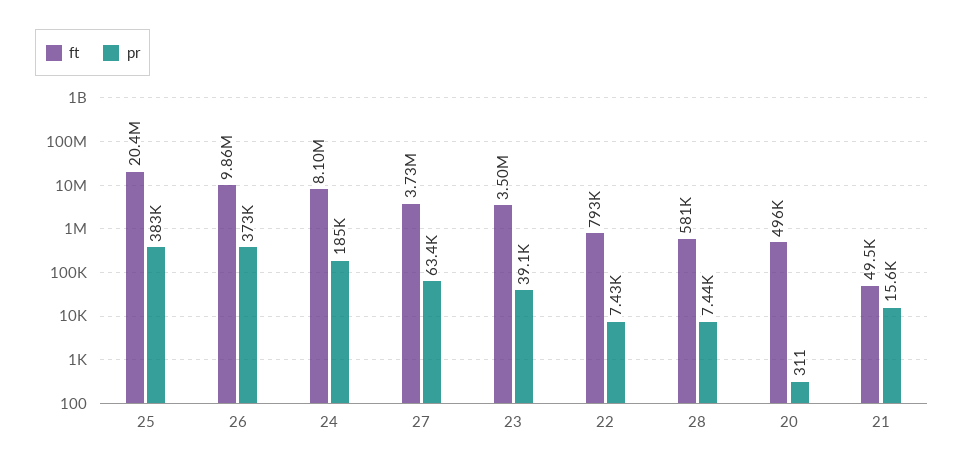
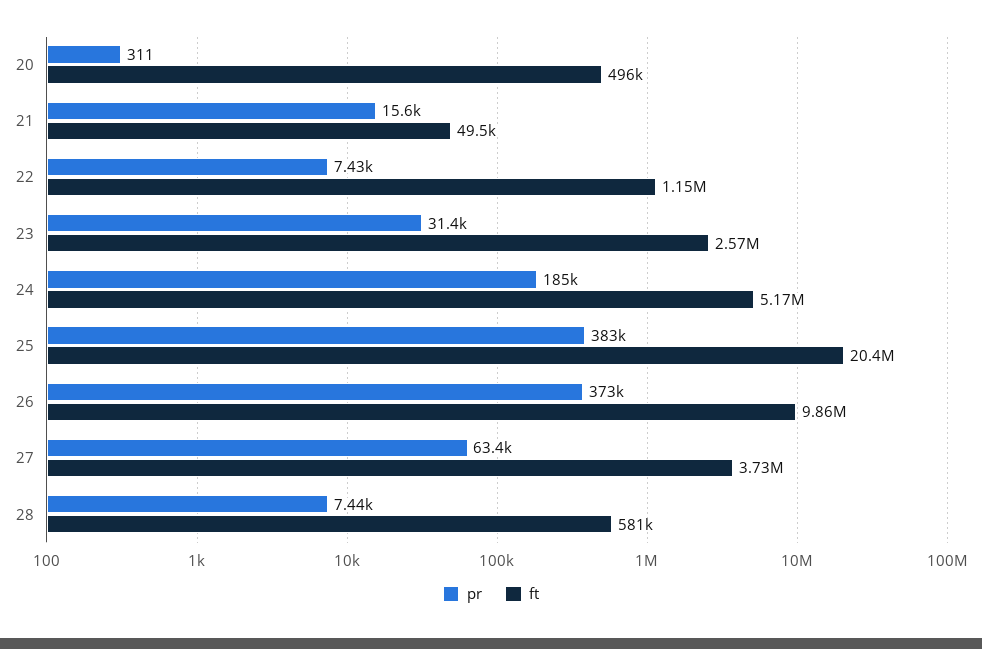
ft, 24: 8100000 -> 5170000
ft, 23: 3500000 -> 2570000
pr, 23: 39100 -> 31400
ft, 22: 793000 -> 1150000

